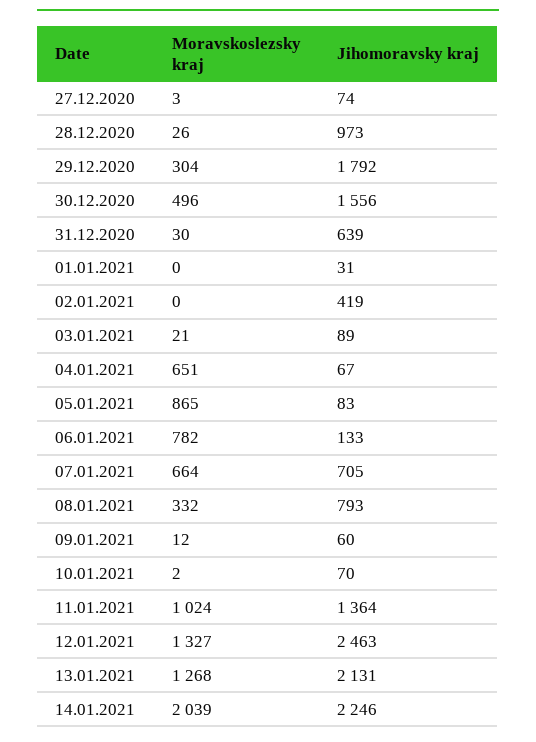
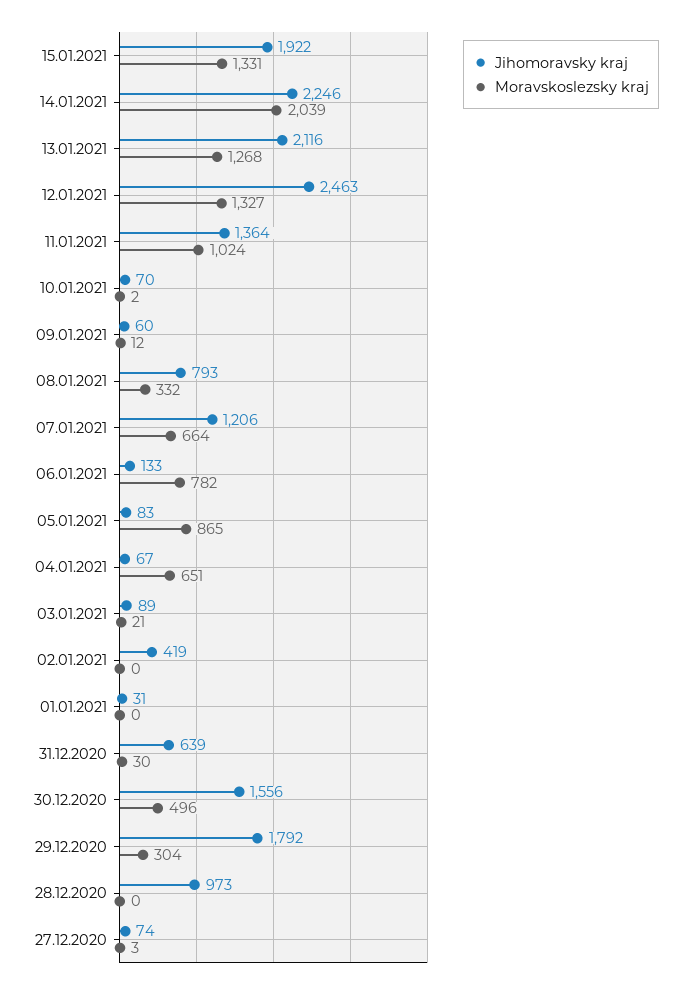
Moravskoslezsky kraj, 28.12.2020: 26 -> 0
Jihomoravsky kraj, 07.01.2021: 705 -> 1206
Jihomoravsky kraj, 13.01.2021: 2131 -> 2116
Jihomoravsky kraj, 15.01.2021: none -> 1922
Moravskoslezsky kraj, 15.01.2021: none -> 1331

